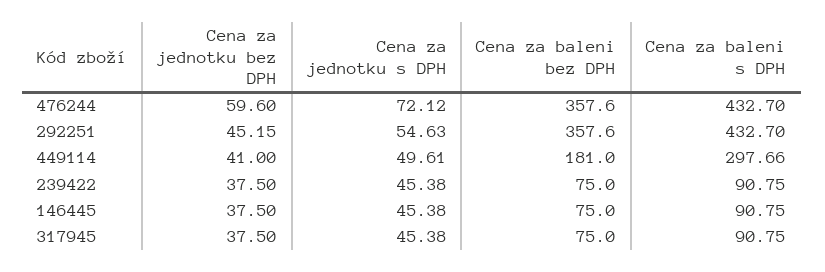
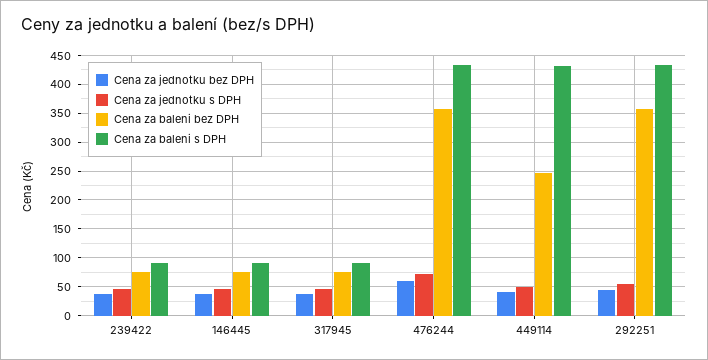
Cena za baleni bez DPH, 449114: 181 -> 250
Cena za baleni s DPH, 449114: 297.66 -> 425

